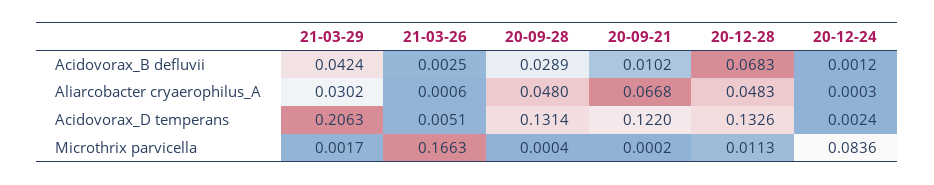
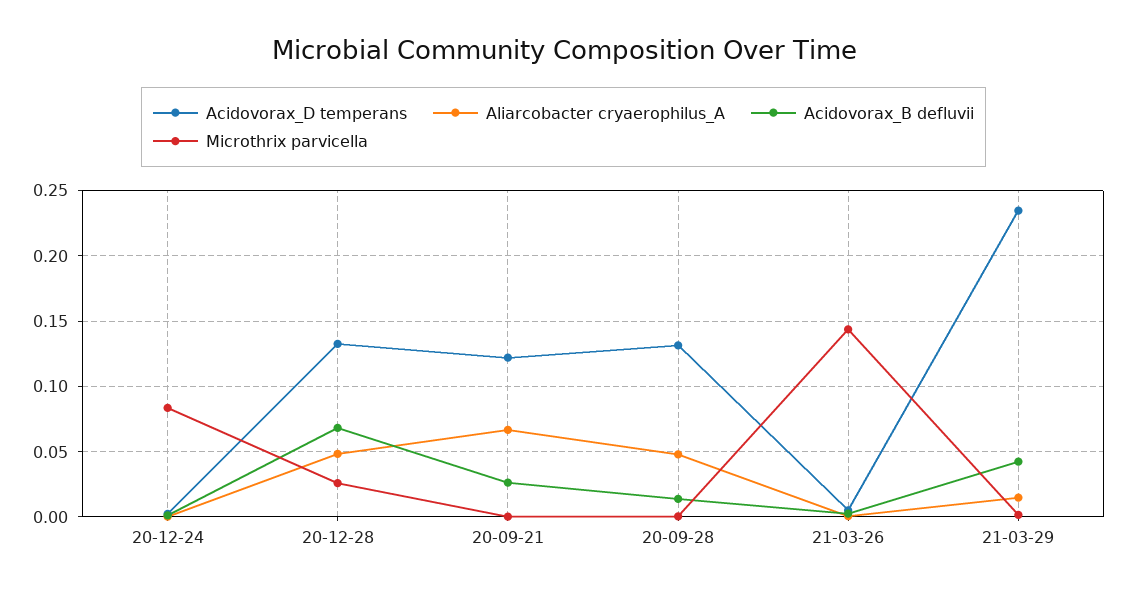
Acidovorax_B defluvii, 20-09-28: 0.0289 -> 0.015
Acidovorax_B defluvii, 20-09-21: 0.0102 -> 0.025
Aliarcobacter cryaerophilus_A, 21-03-29: 0.0302 -> 0.015
Acidovorax_D temperans, 21-03-29: 0.2063 -> 0.235
Microthrix parvicella, 21-03-26: 0.1663 -> 0.145
Microthrix parvicella, 20-12-28: 0.0113 -> 0.025

